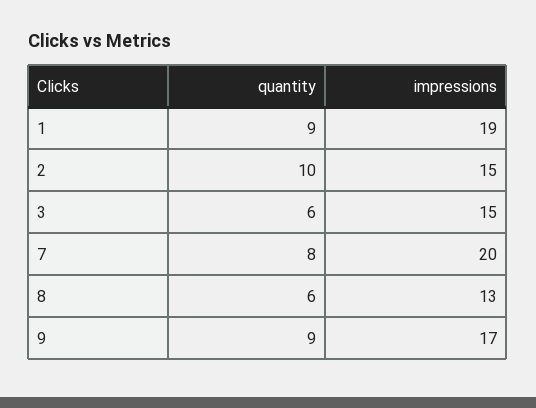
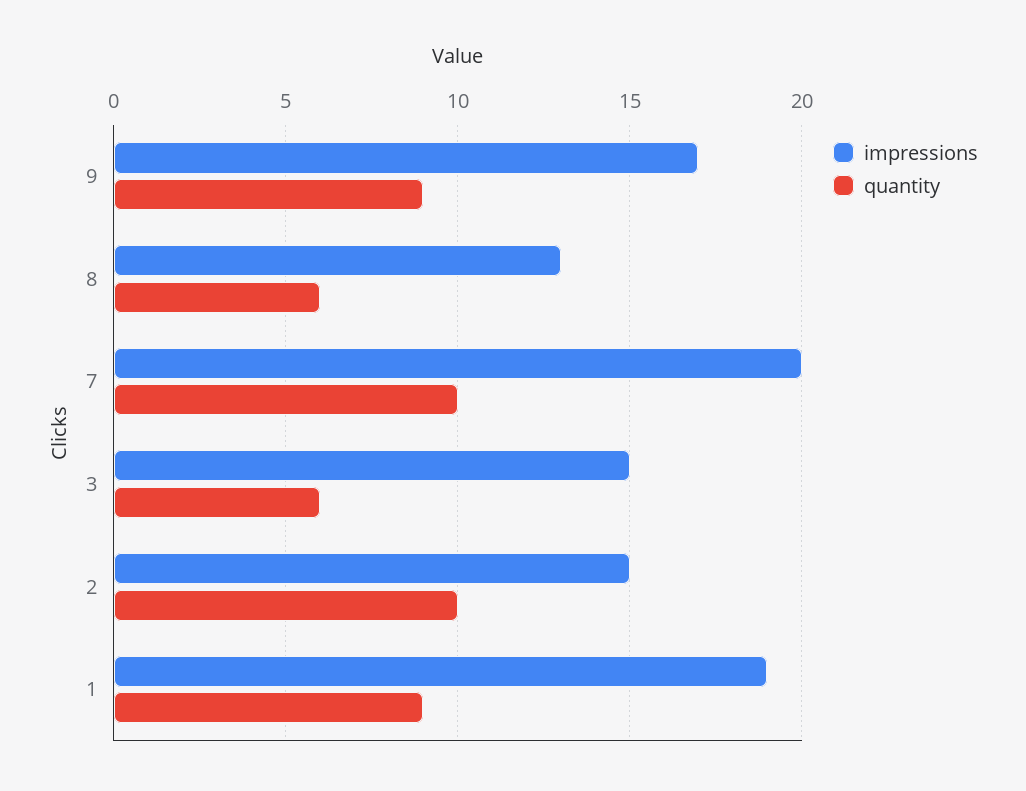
quantity, 7: 8 -> 10

